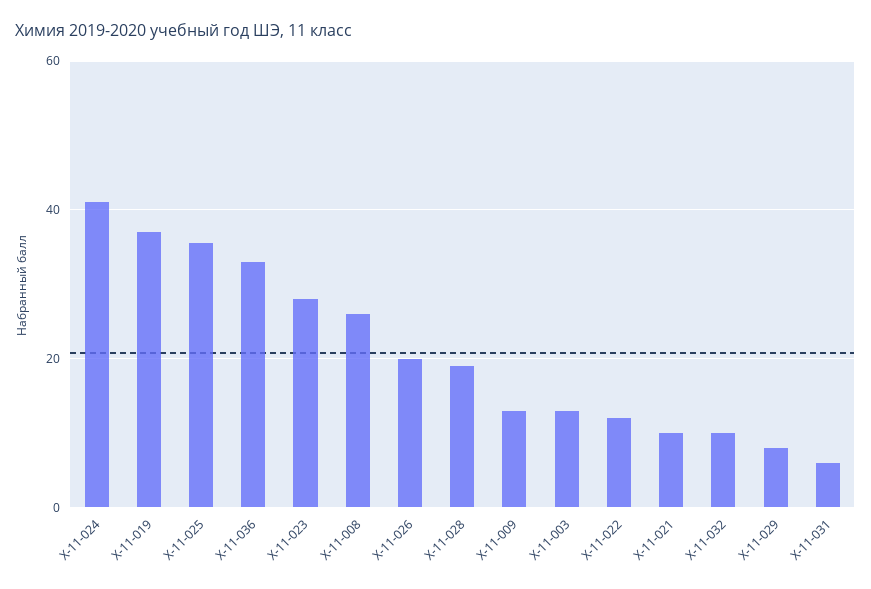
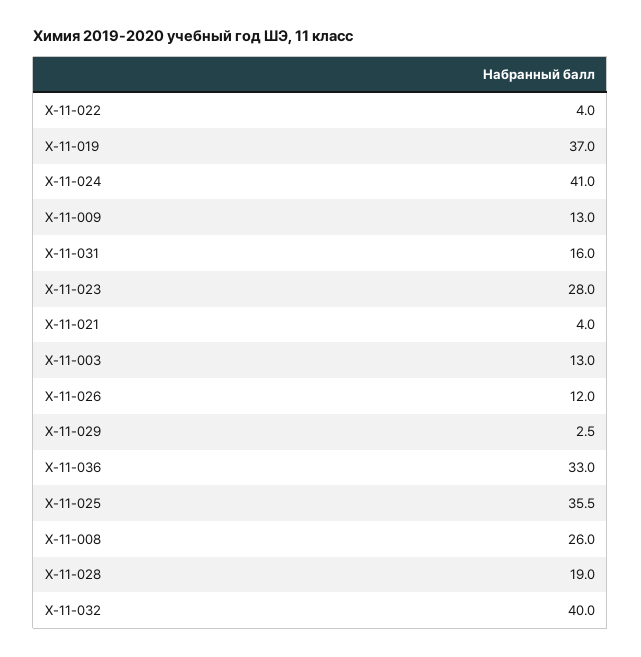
X-11-026: 20 -> 12
X-11-022: 12 -> 4
X-11-021: 10 -> 4
X-11-032: 10 -> 40
X-11-029: 8 -> 2.5
X-11-031: 6 -> 16

